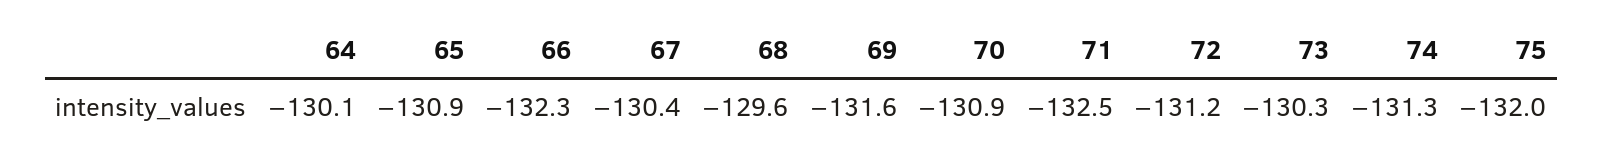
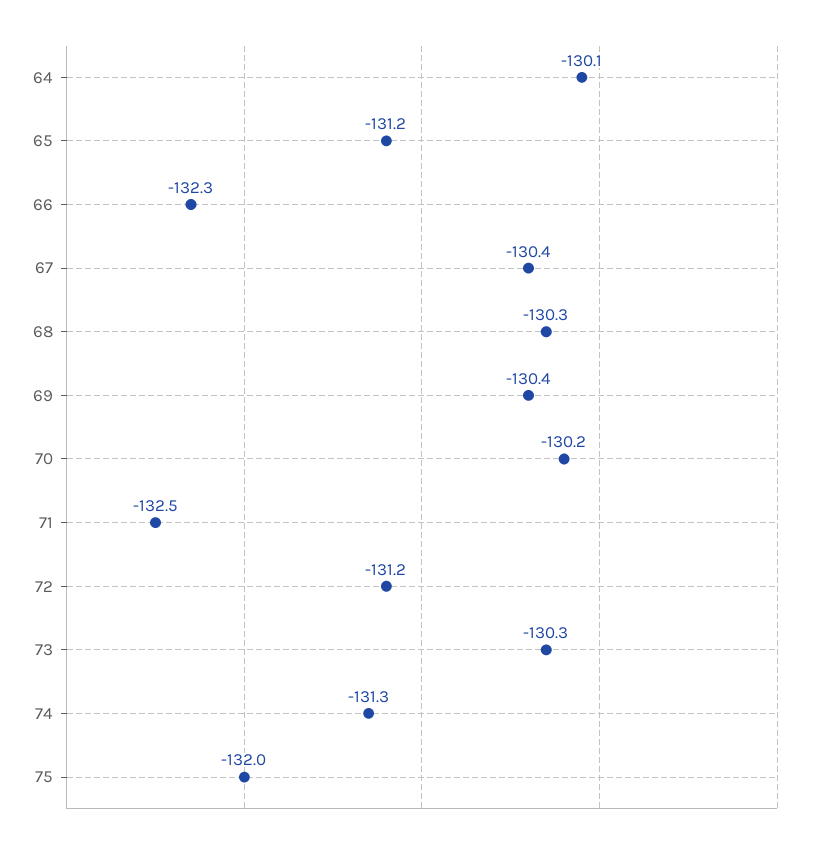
65: -130.9 -> -131.2
68: -129.6 -> -130.3
69: -131.6 -> -130.4
70: -130.9 -> -130.2

